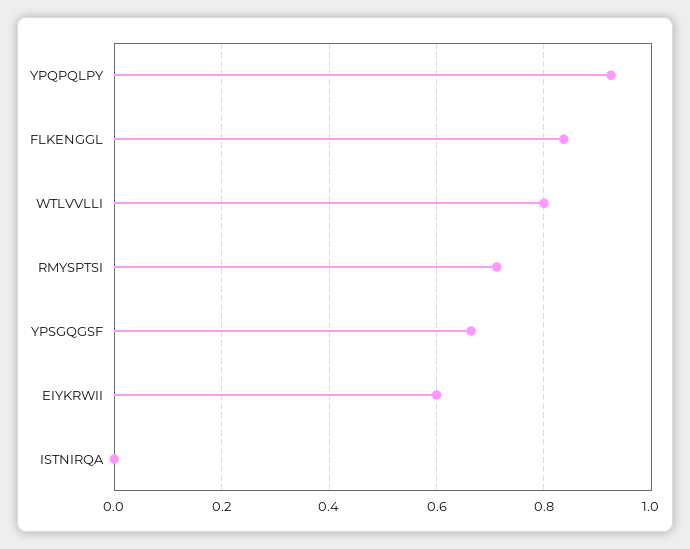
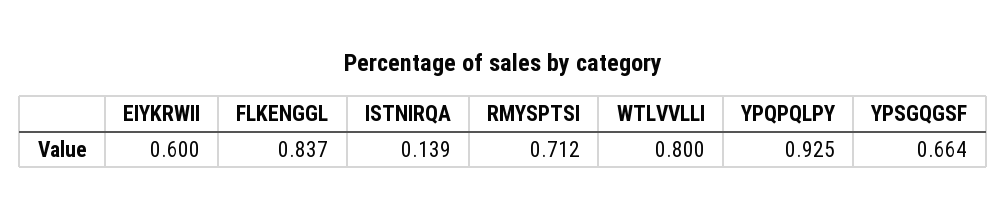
ISTNIRQA: 0 -> 0.139

